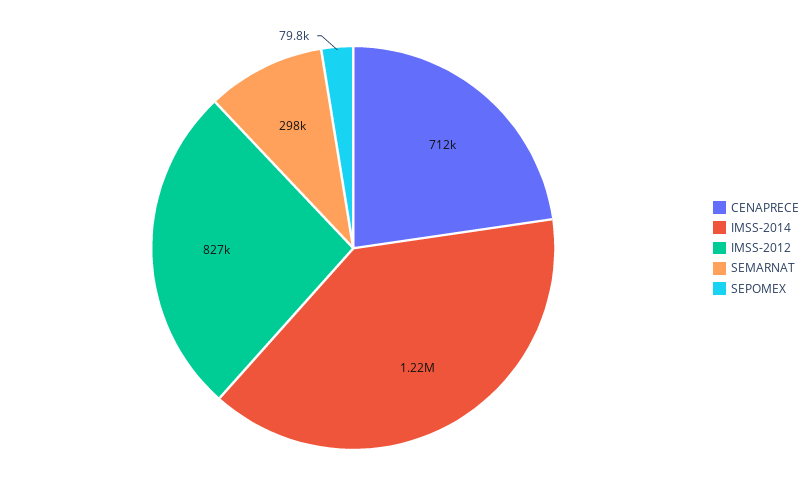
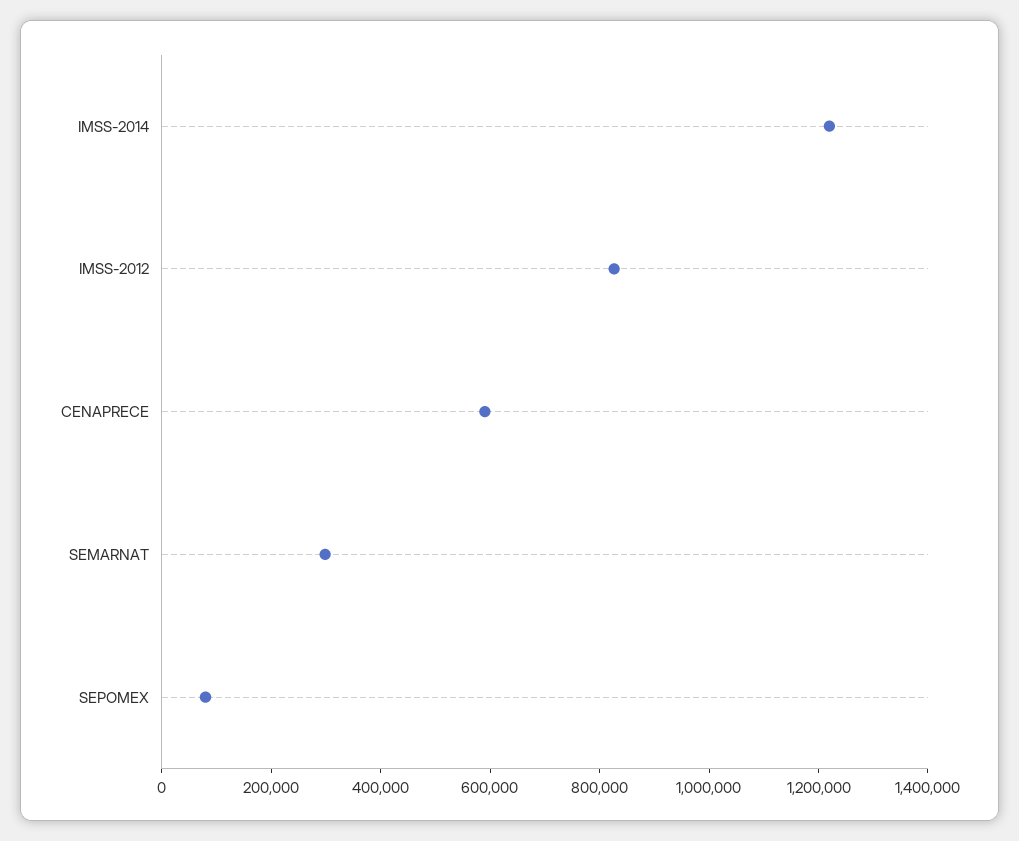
CENAPRECE: 712000 -> 600000

